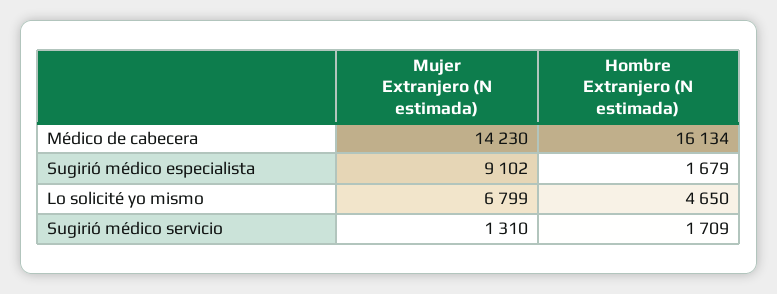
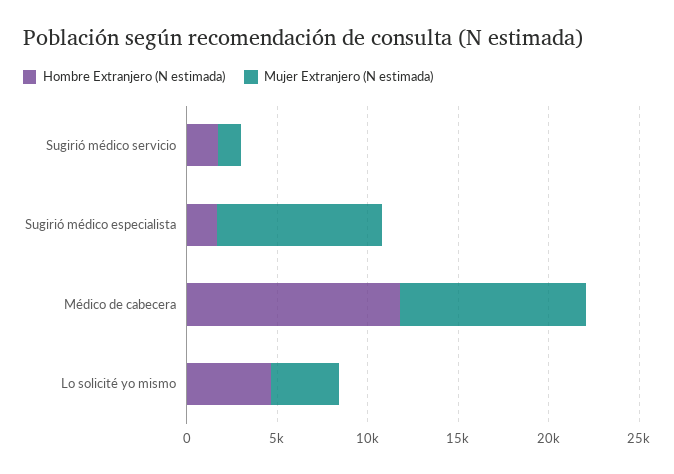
Mujer Extranjero (N estimada), Médico de cabecera: 14230 -> 10000
Hombre Extranjero (N estimada), Médico de cabecera: 16134 -> 12000
Mujer Extranjero (N estimada), Lo solicité yo mismo: 6799 -> 4000

